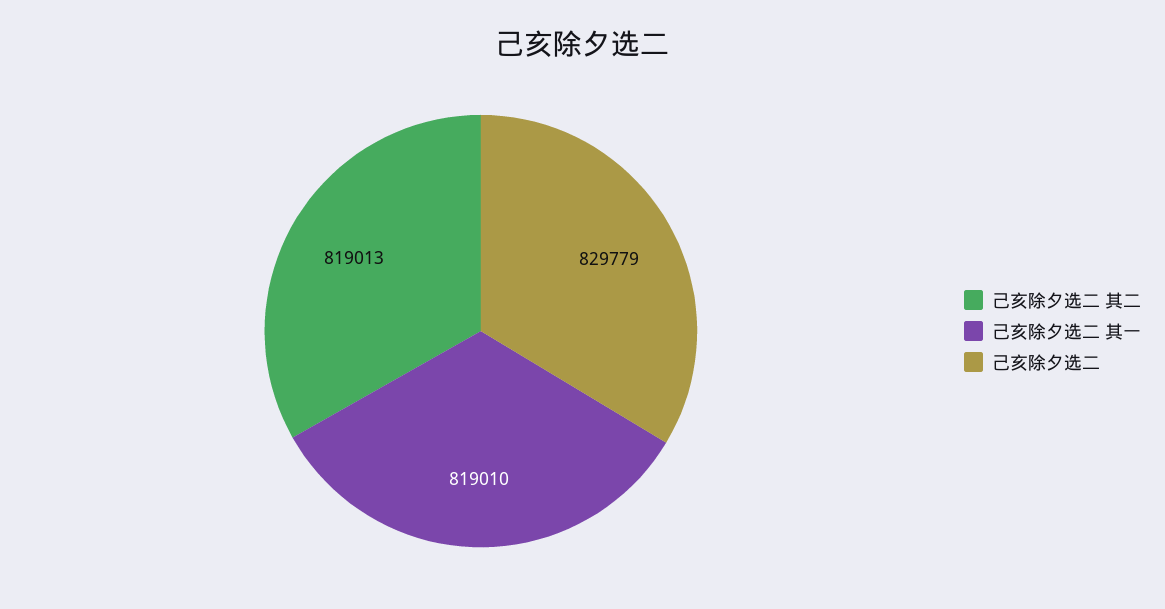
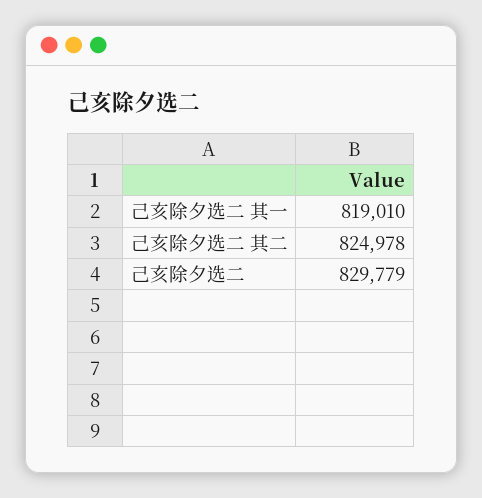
己亥除夕选二 其二: 819013 -> 824978

